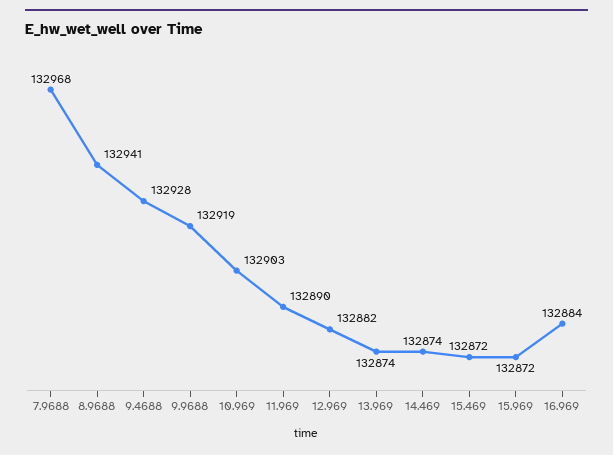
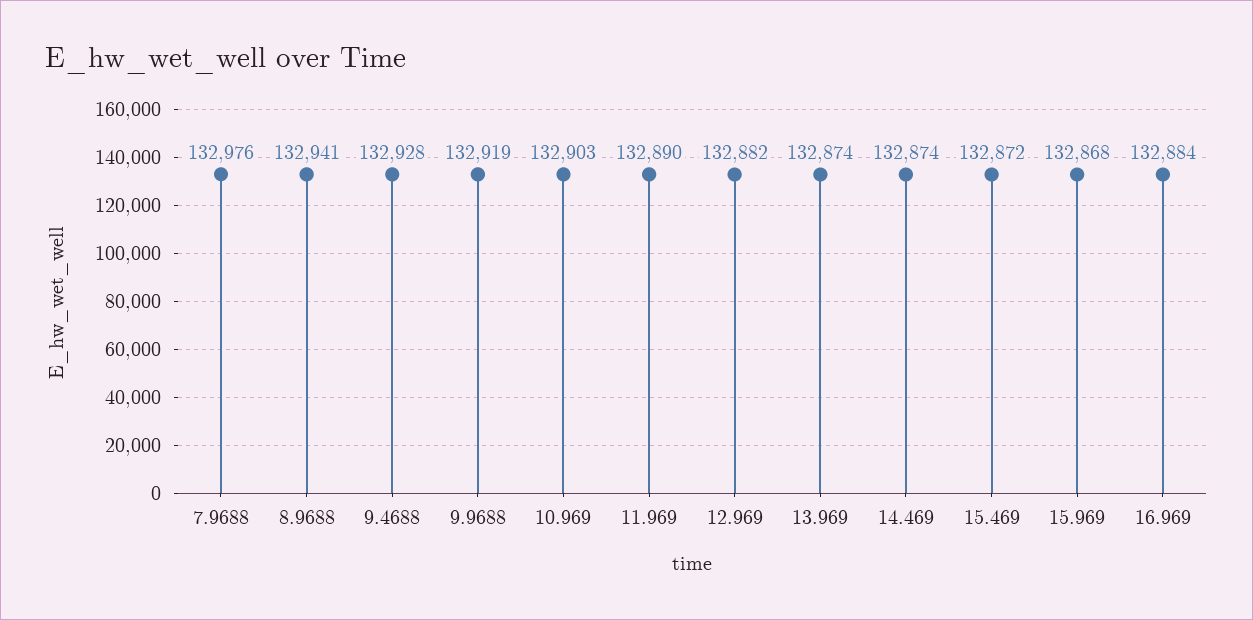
7.9688: 132968 -> 132976
15.969: 132872 -> 132868

